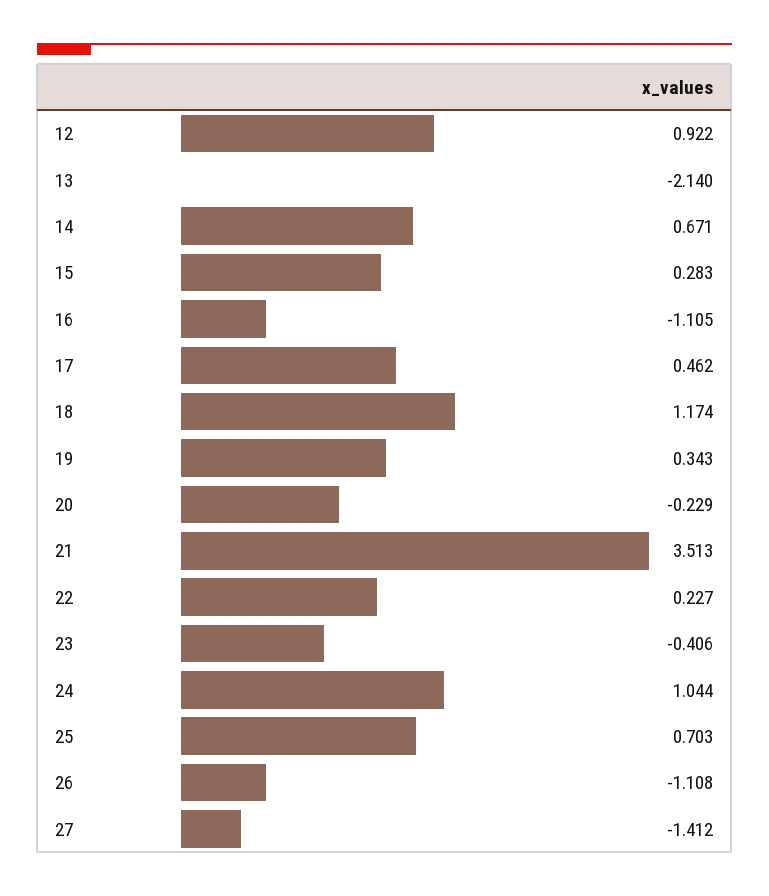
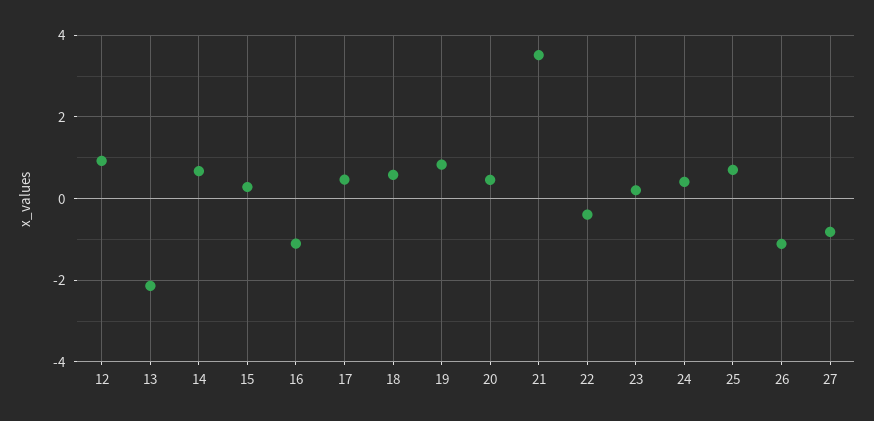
18: 1.174 -> 0.6
19: 0.343 -> 0.8
20: -0.229 -> 0.4
22: 0.227 -> -0.4
23: -0.406 -> 0.2
24: 1.044 -> 0.4
27: -1.412 -> -0.8

